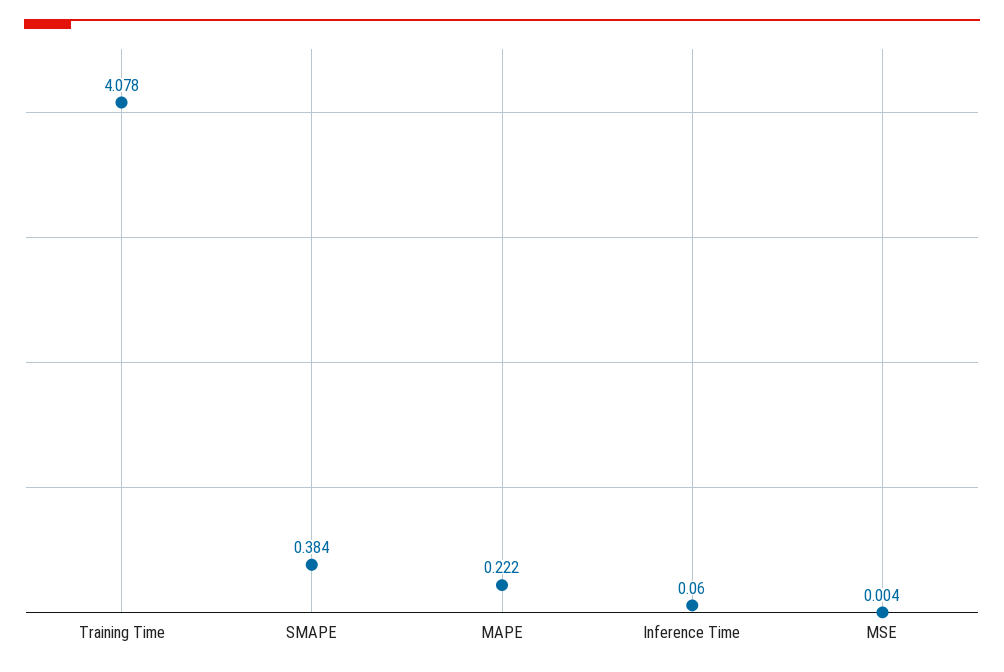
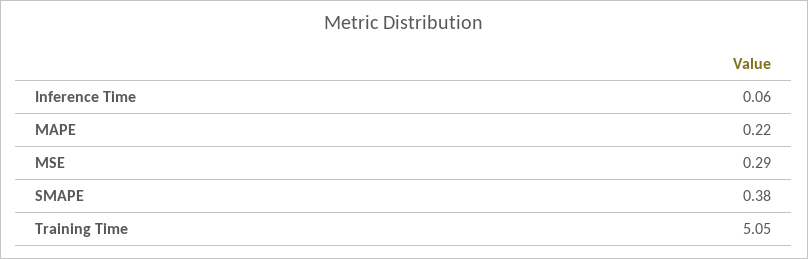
Training Time: 4.078 -> 5.05
MSE: 0.004 -> 0.29

